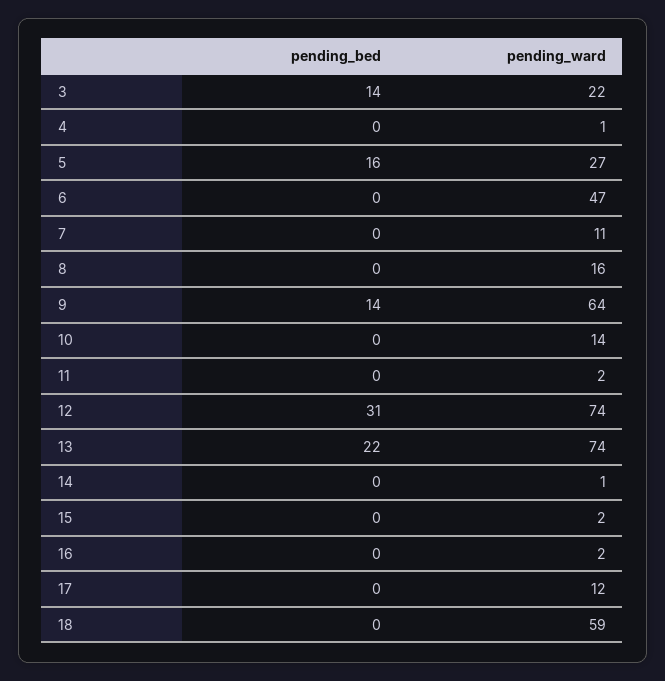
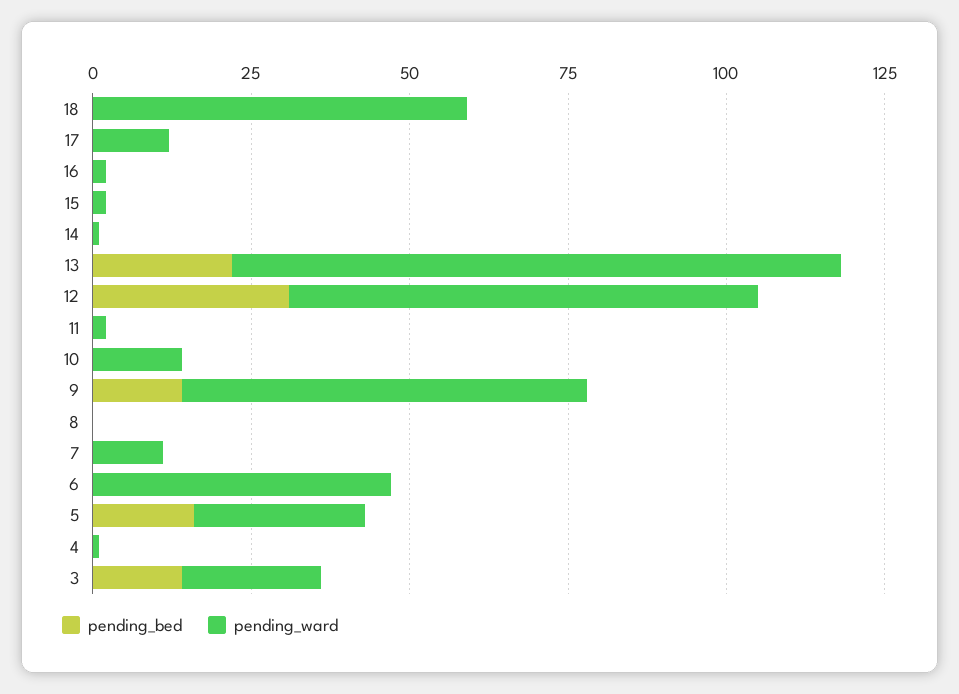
pending_ward, 8: 16 -> 0
pending_ward, 13: 74 -> 95

